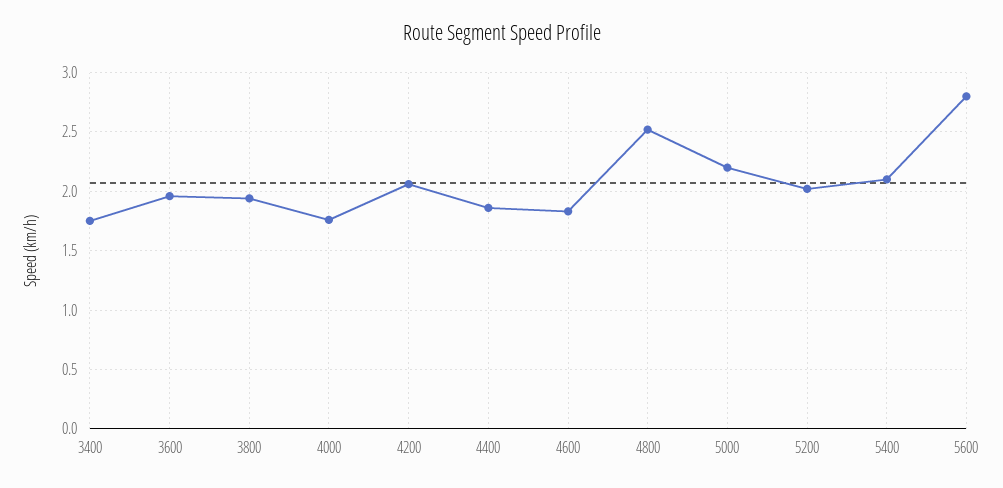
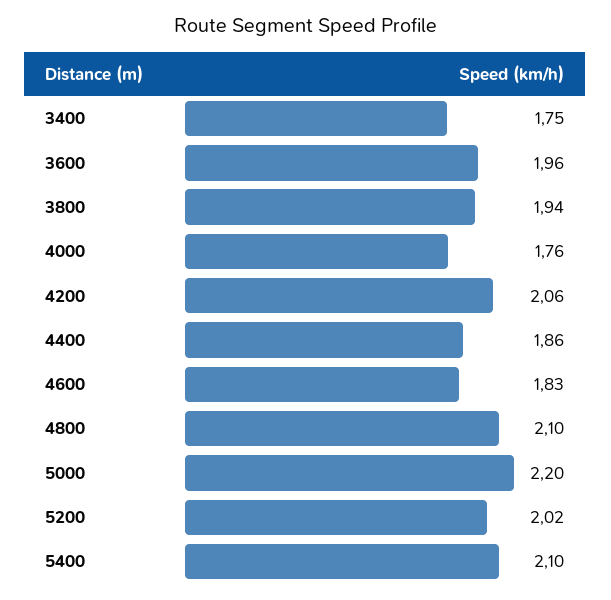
4800: 2.5 -> 2.1
5600: 2.8 -> none

